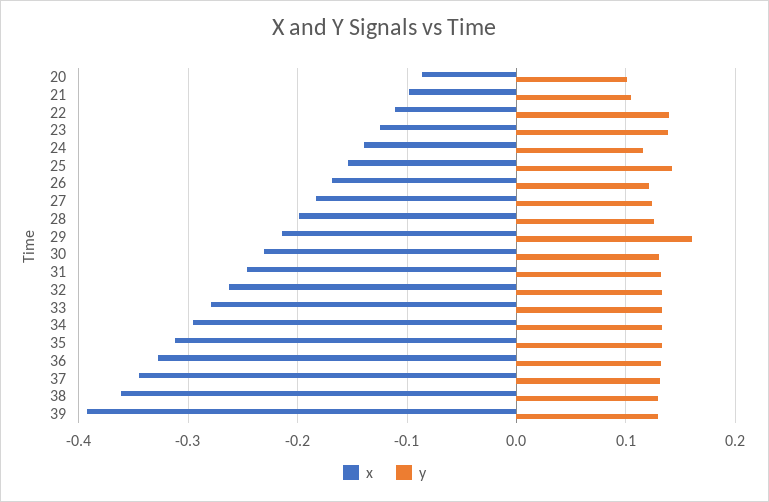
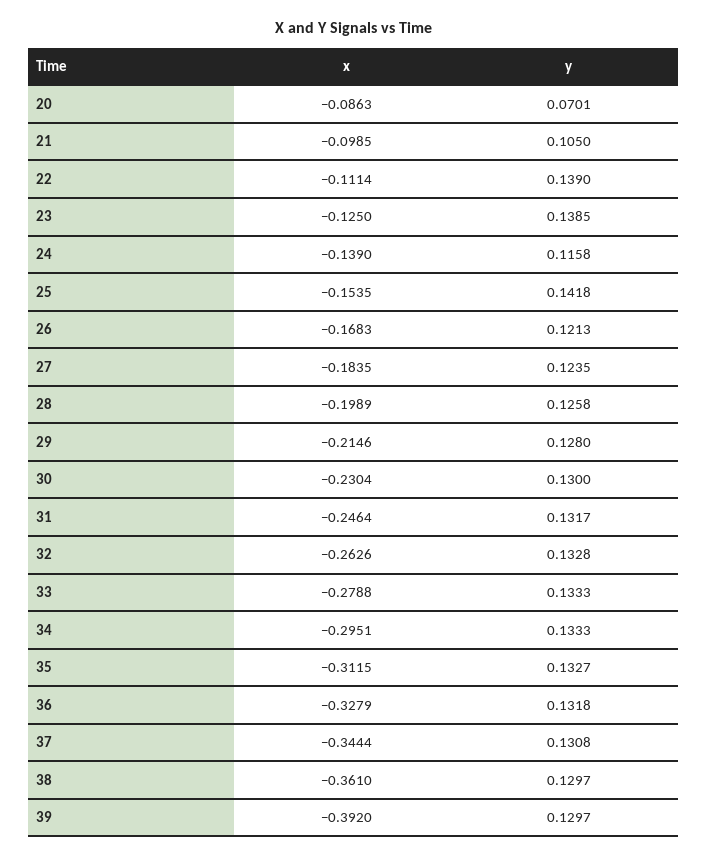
y, 20: 0.1 -> 0.0701
y, 29: 0.16 -> 0.128

